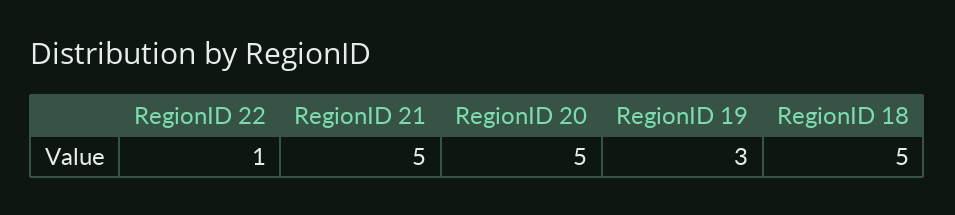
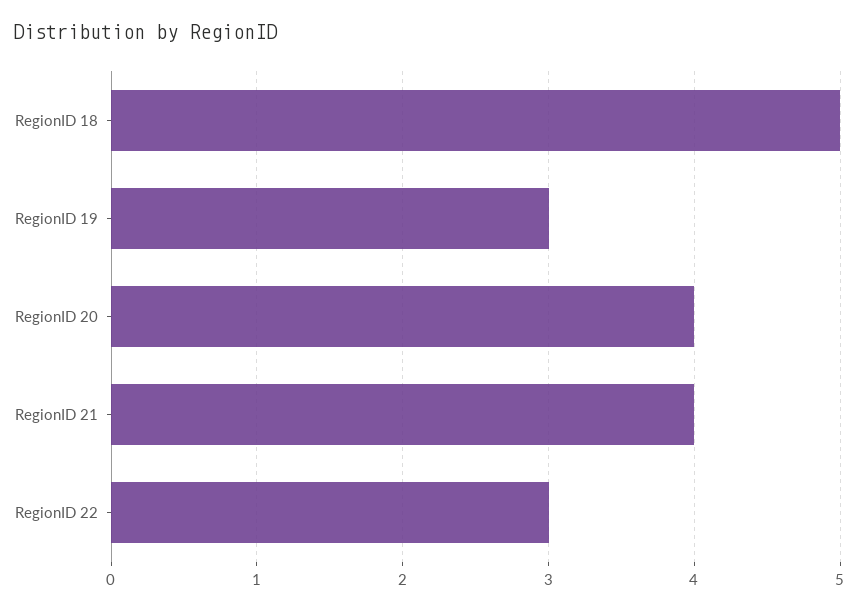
RegionID 22: 1 -> 3
RegionID 21: 5 -> 4
RegionID 20: 5 -> 4

